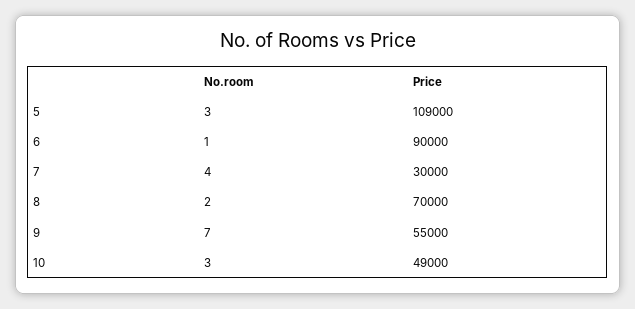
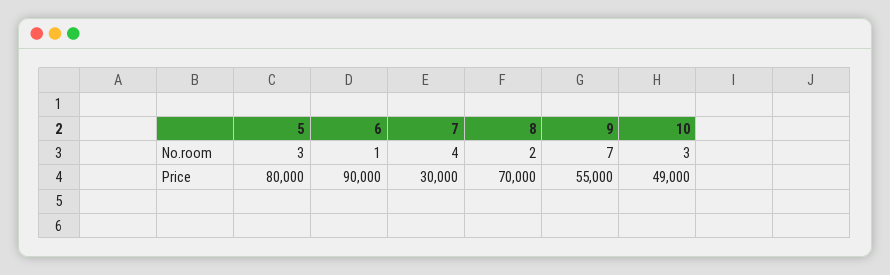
Price, 5: 109000 -> 80000

